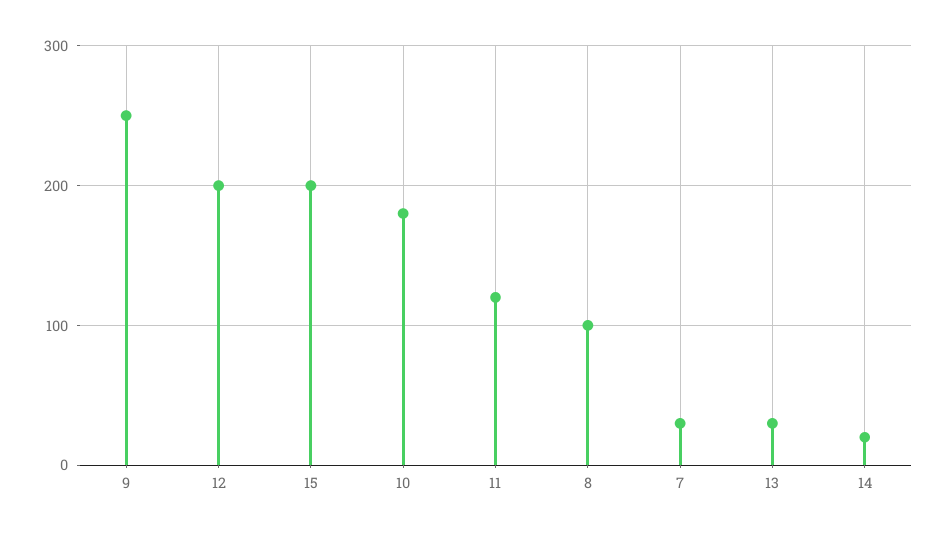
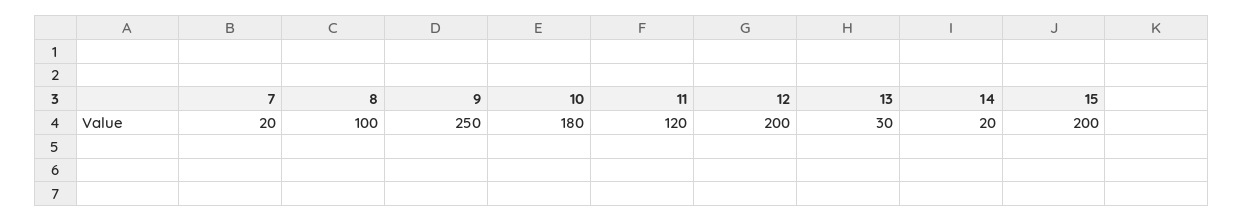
7: 30 -> 20

